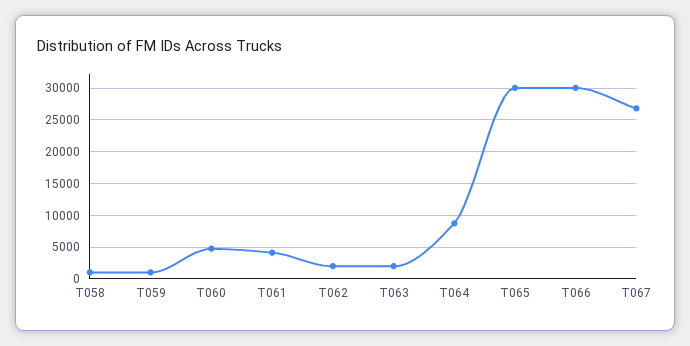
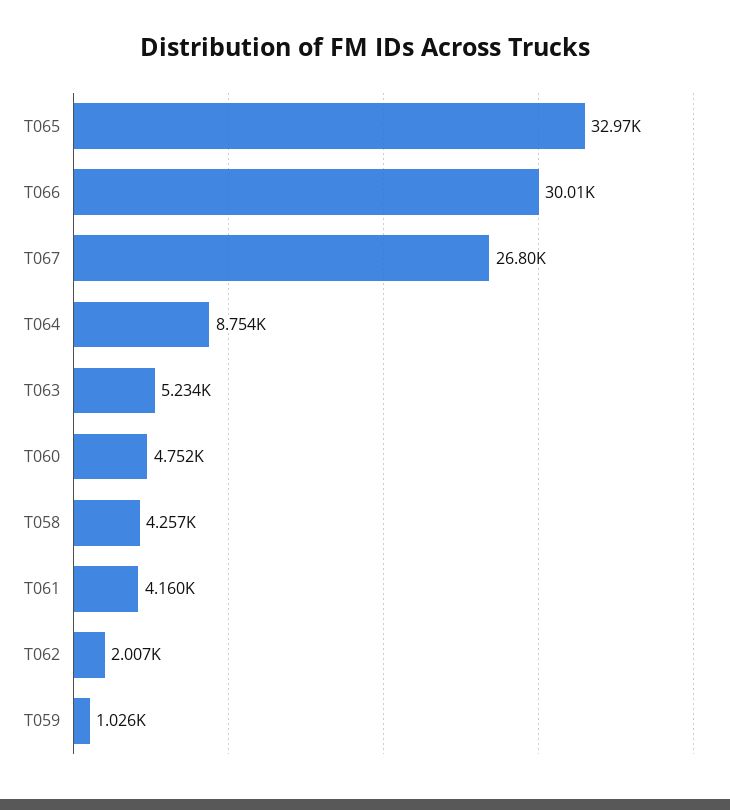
T058: 1000 -> 4257
T063: 2000 -> 5234
T065: 30000 -> 32970

